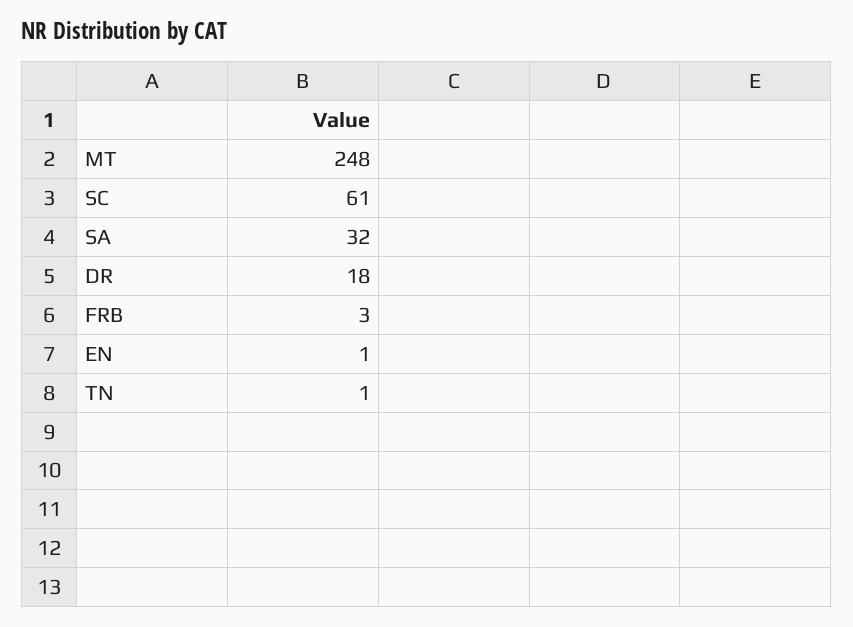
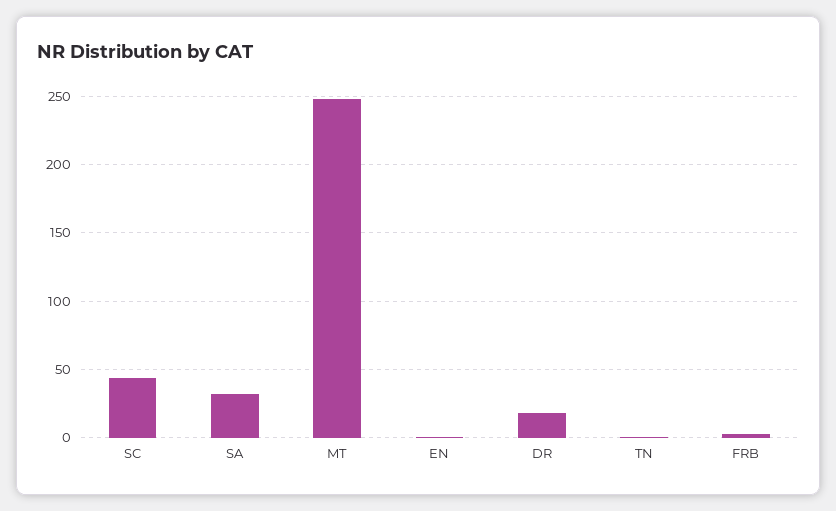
SC: 61 -> 45

